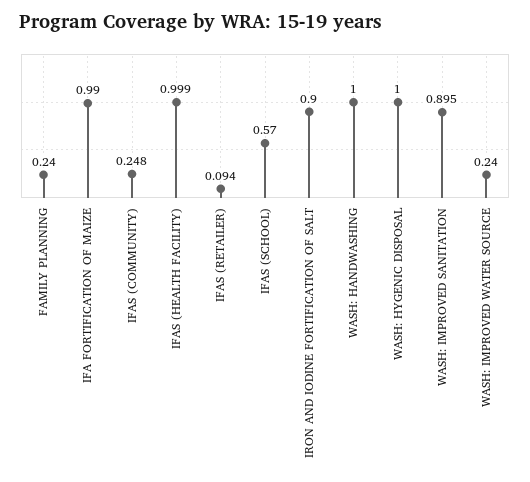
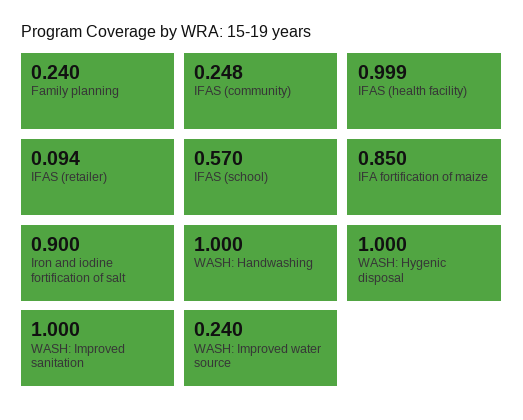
IFA FORTIFICATION OF MAIZE: 0.99 -> 0.85
WASH: IMPROVED SANITATION: 0.895 -> 1

